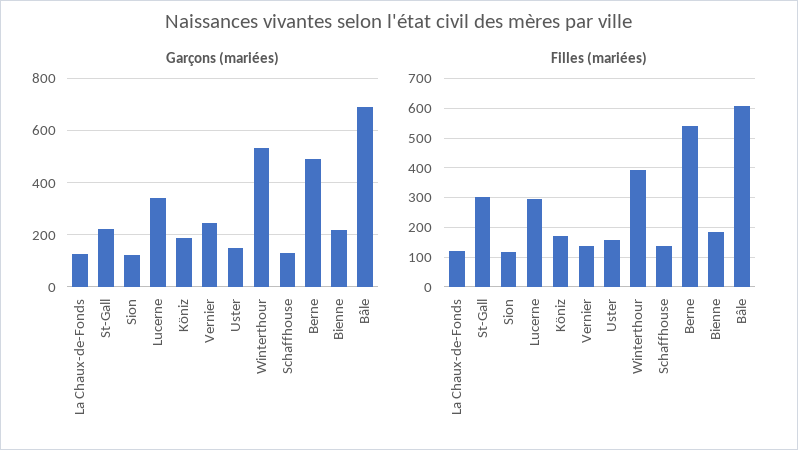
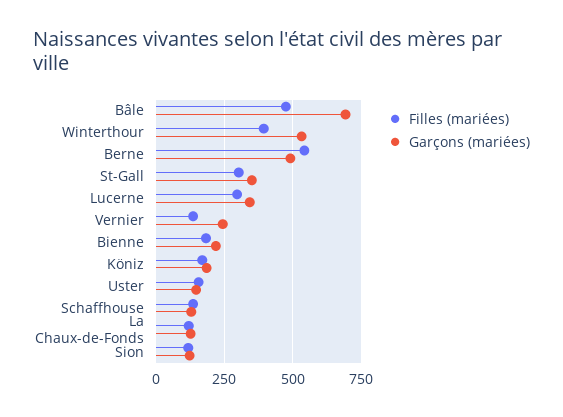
Garçons (mariées), St-Gall: 225 -> 350
Filles (mariées), Bâle: 600 -> 475

